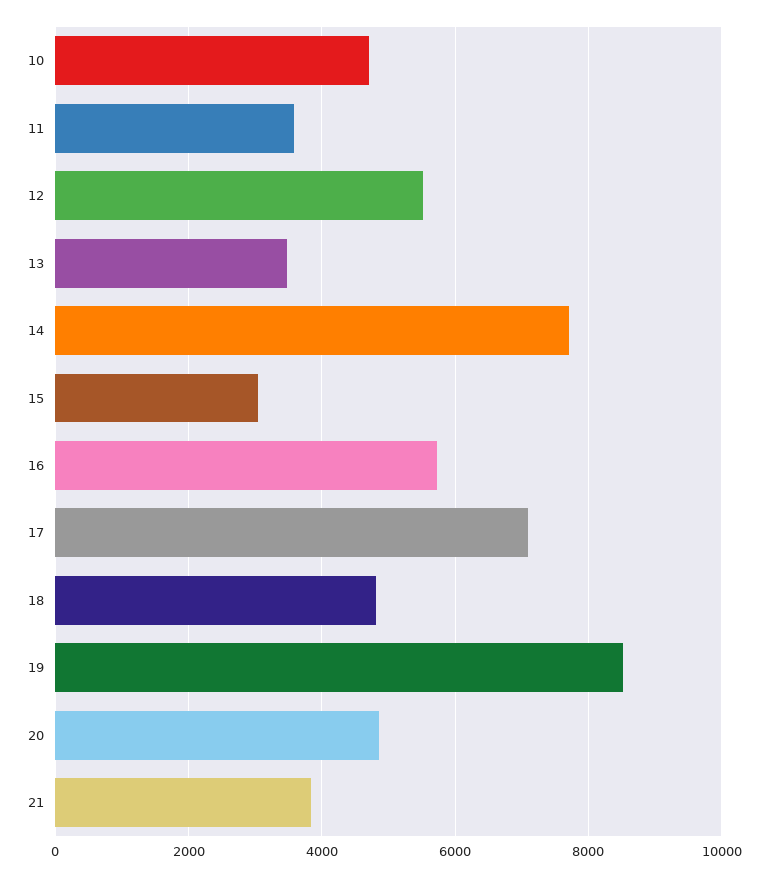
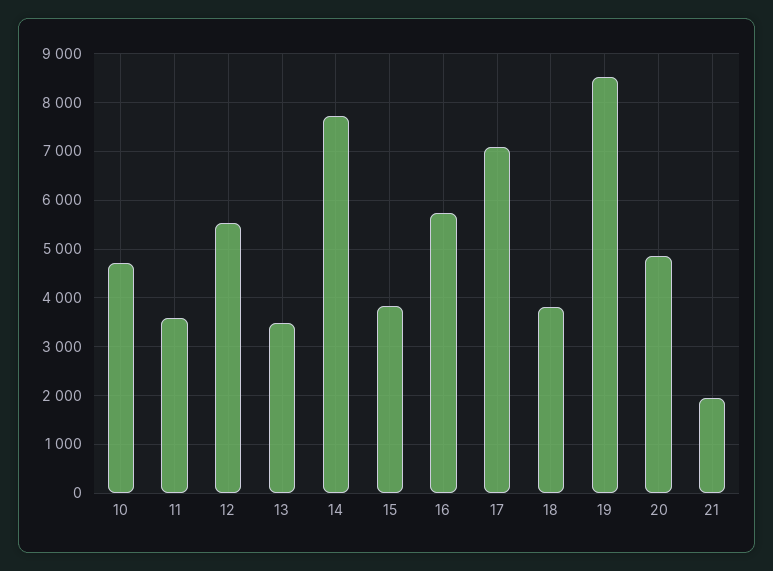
15: 3000 -> 3800
18: 4800 -> 3800
21: 3800 -> 2000

